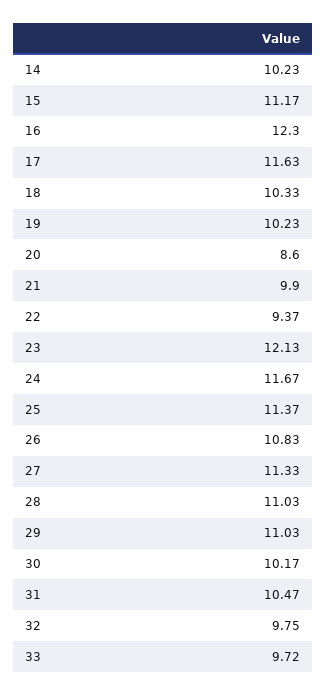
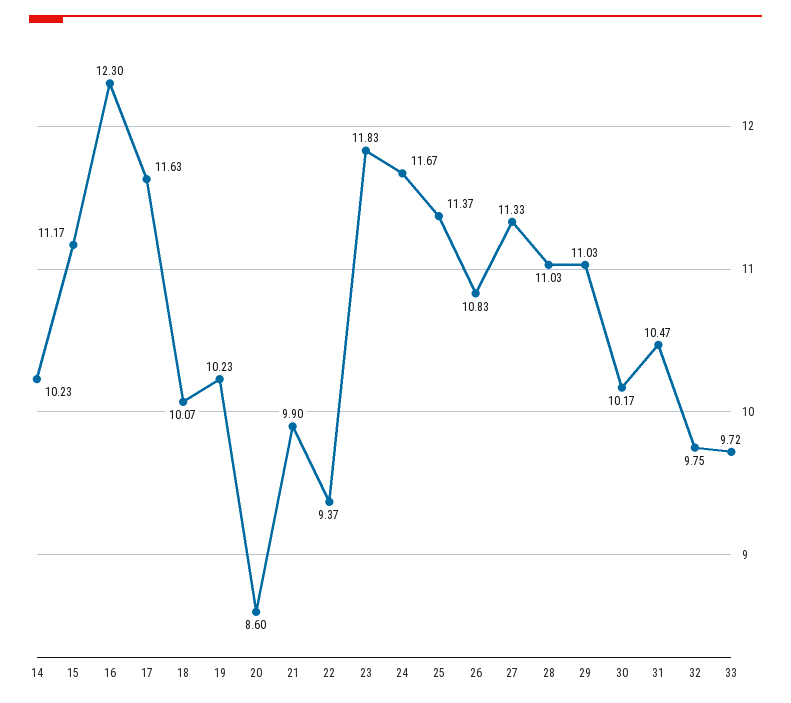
18: 10.33 -> 10.07
23: 12.13 -> 11.83

